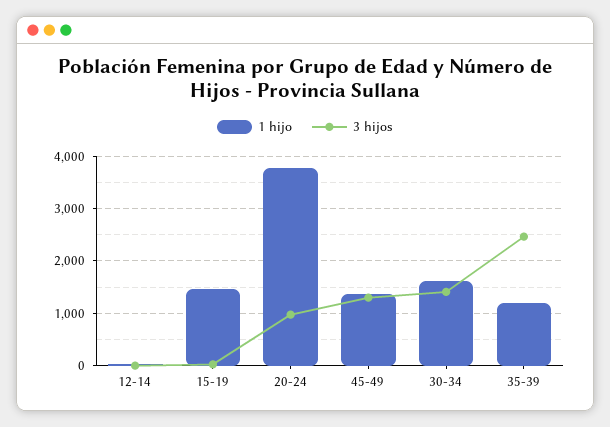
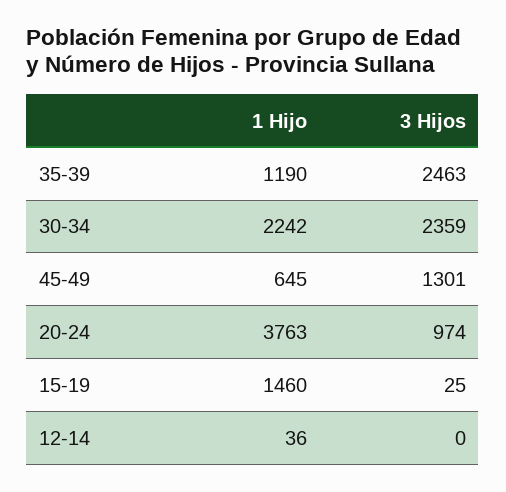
1 hijo, 45-49: 1400 -> 645
1 hijo, 30-34: 1600 -> 2242
3 hijos, 30-34: 1400 -> 2359

